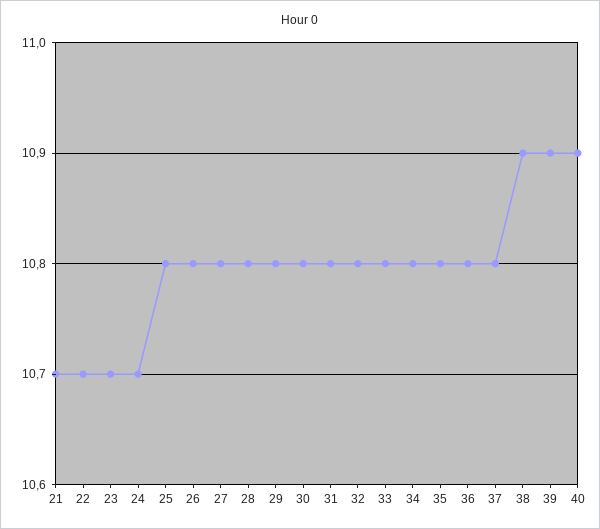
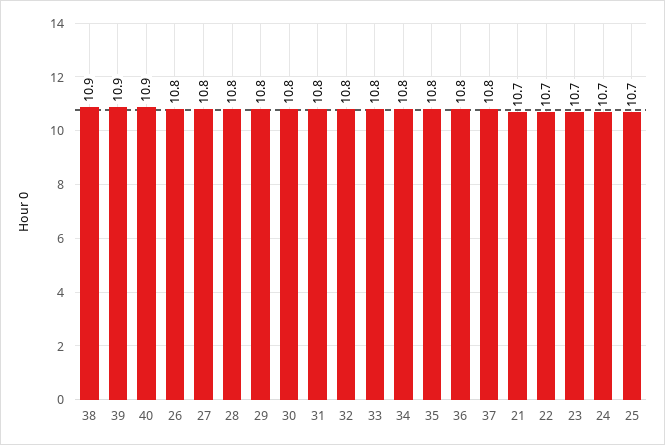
25: 10.8 -> 10.7

